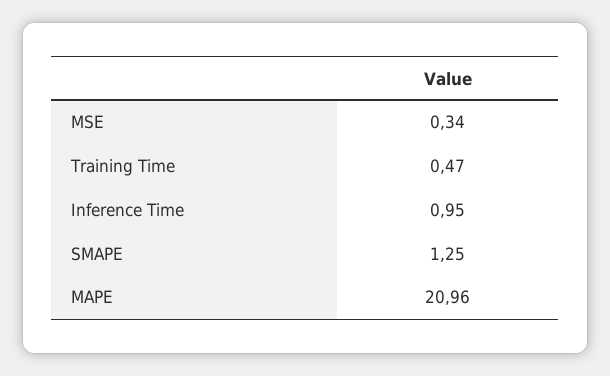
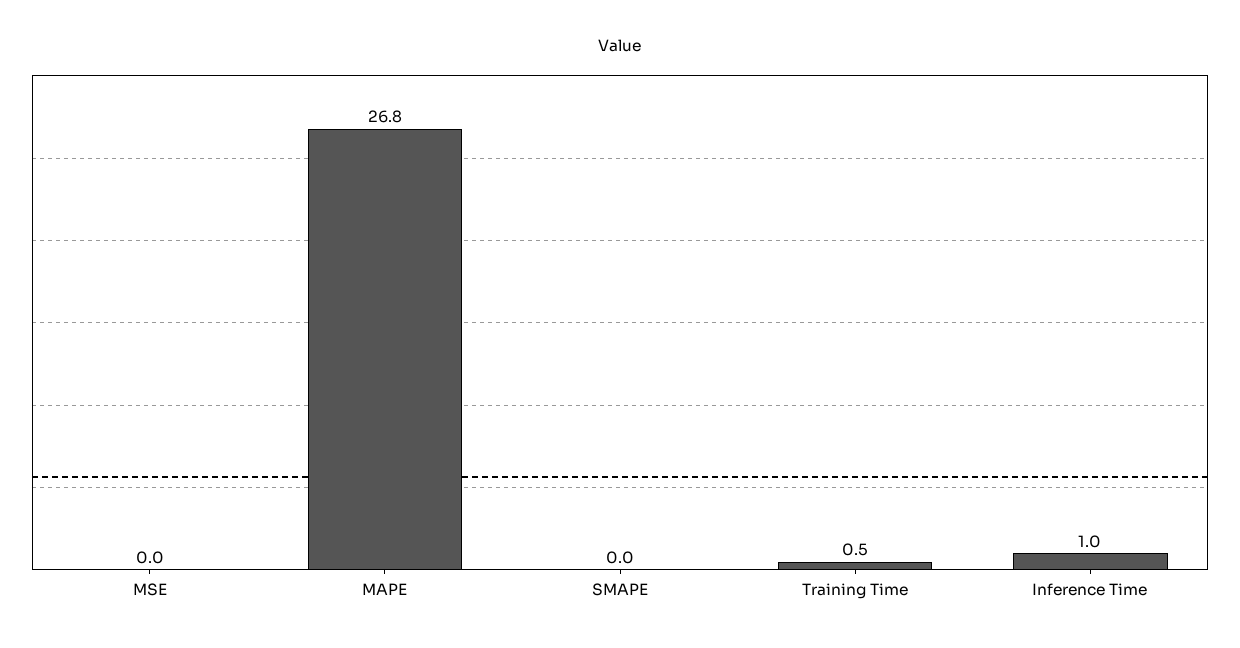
MSE: 0.34 -> 0
SMAPE: 1.25 -> 0
MAPE: 20.96 -> 26.8

